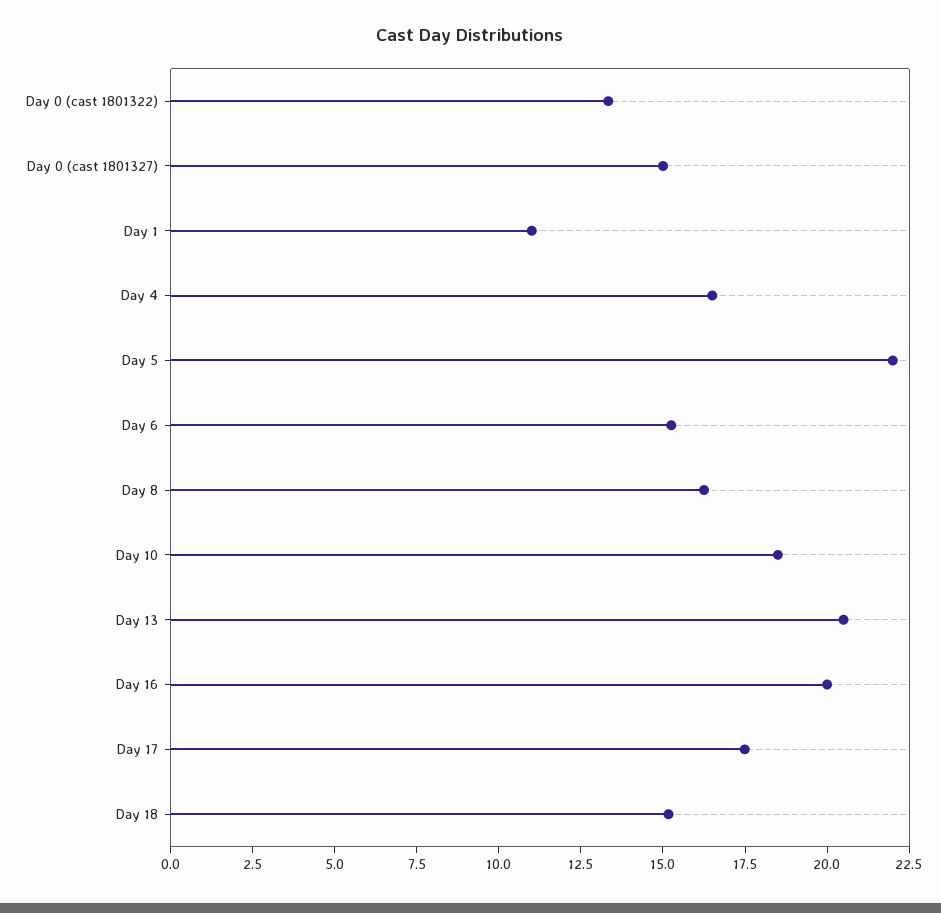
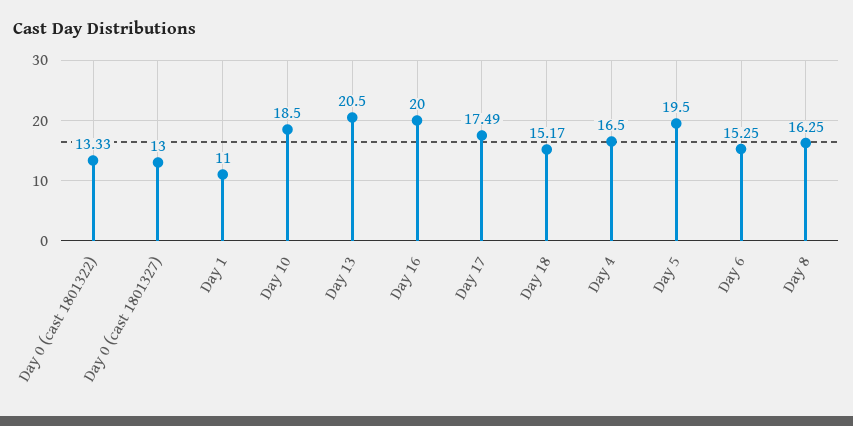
Day 0 (cast 1801327): 15 -> 13
Day 5: 22 -> 19.5

